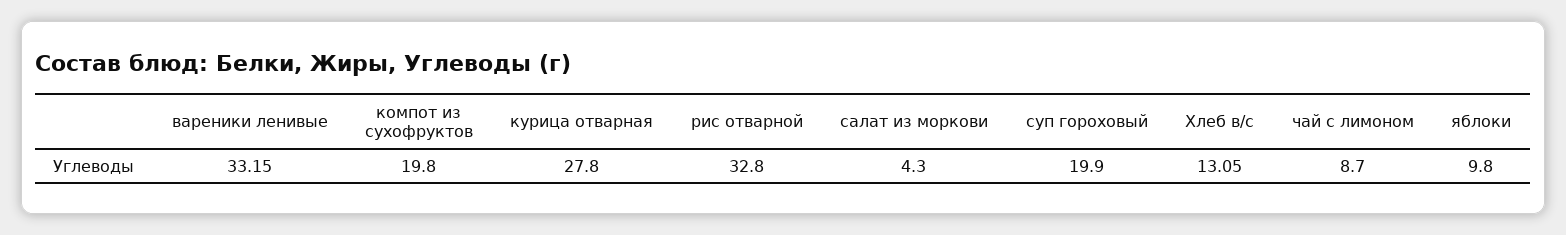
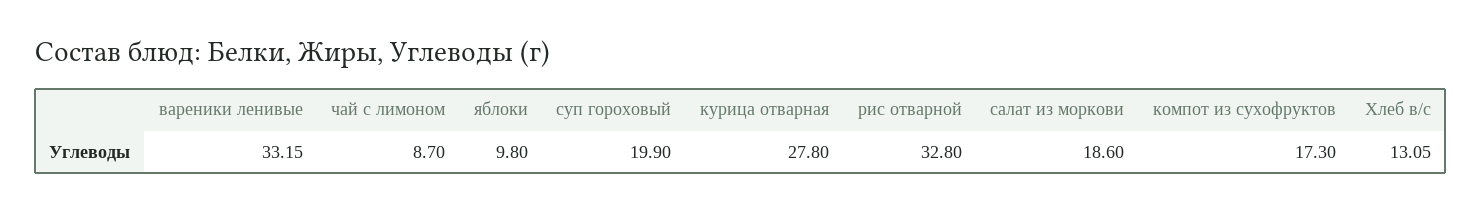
компот из сухофруктов: 19.8 -> 17.3
салат из моркови: 4.3 -> 18.6

